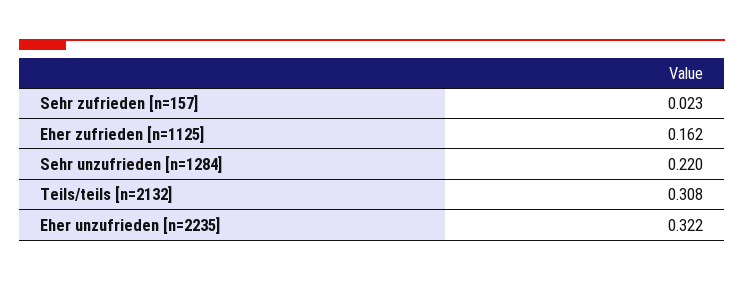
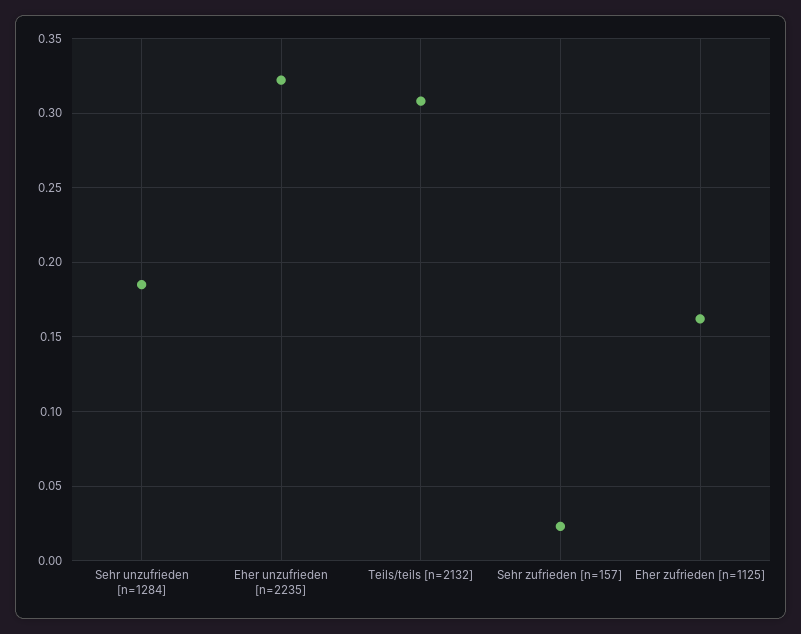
Sehr unzufrieden [n=1284]: 0.22 -> 0.185

